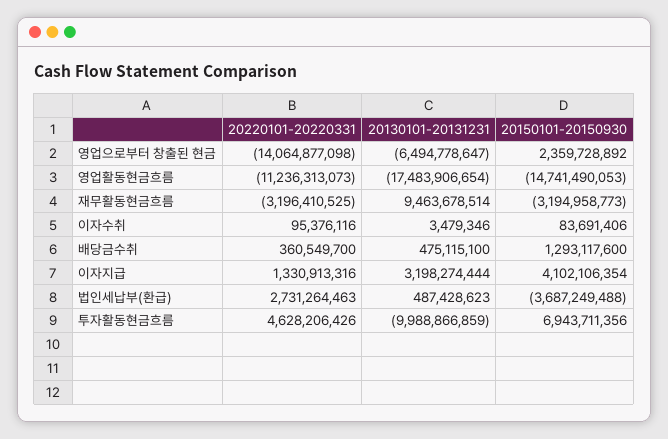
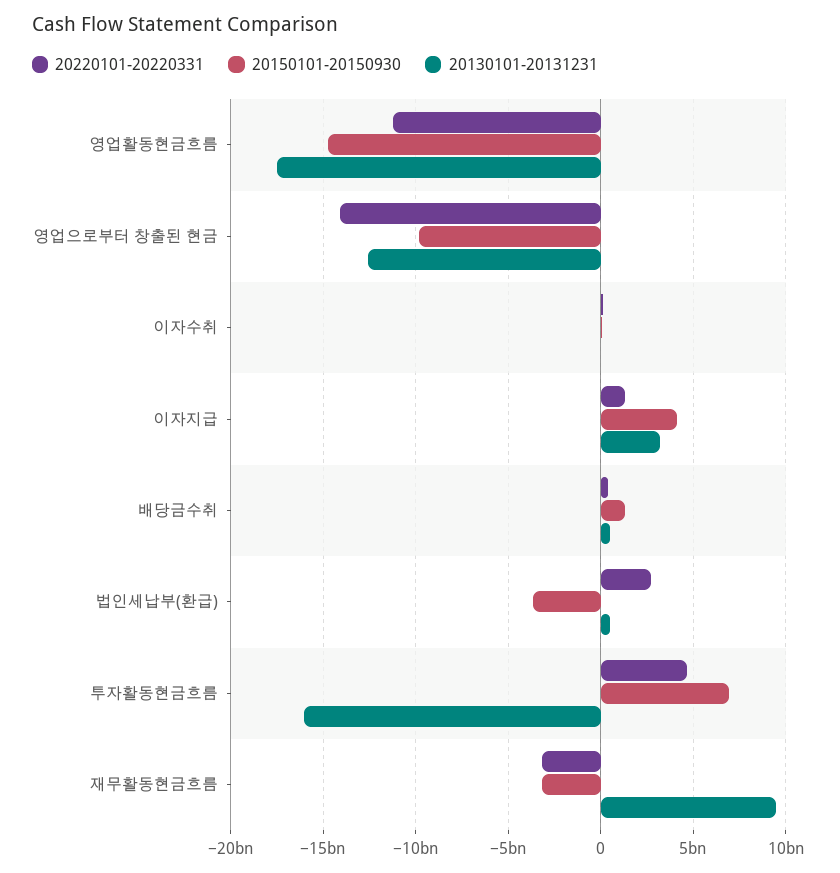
20130101-20131231, 영업으로부터 창출된 현금: -6494778647 -> -12500000000
20150101-20150930, 영업으로부터 창출된 현금: 2359728892 -> -10000000000
20130101-20131231, 투자활동현금흐름: -9988866859 -> -16000000000

